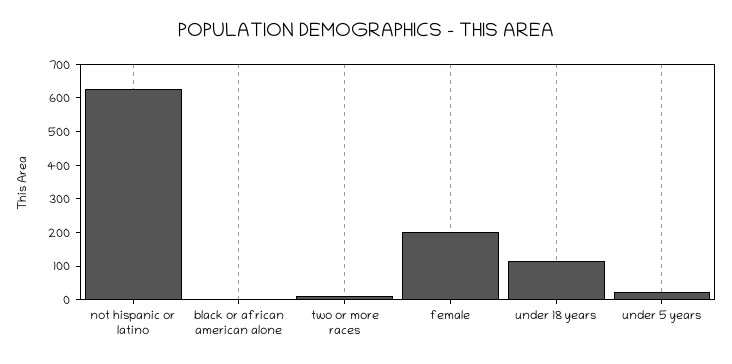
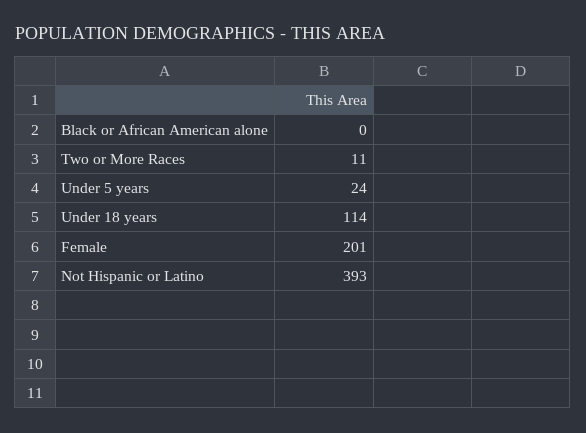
not hispanic or latino: 625 -> 393

